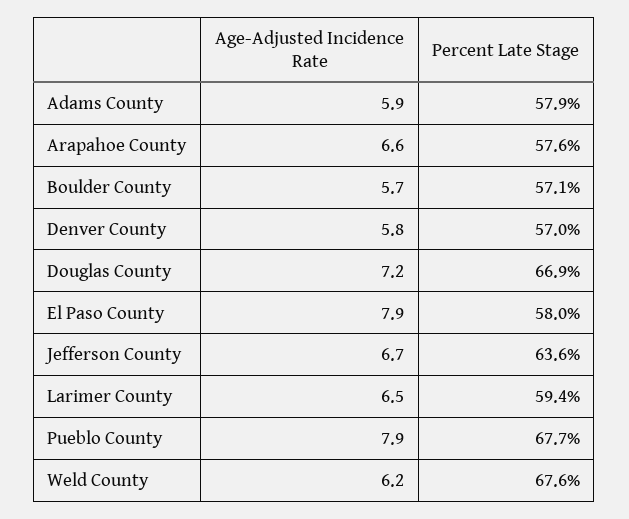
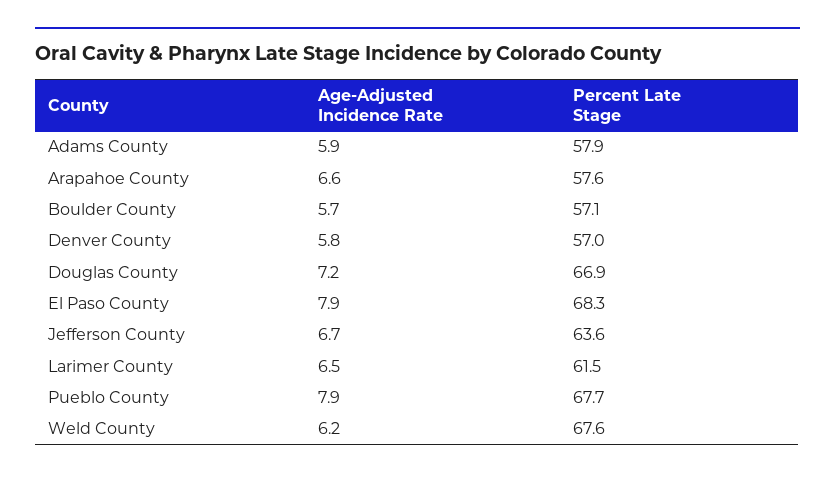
Percent Late Stage, El Paso County: 58 -> 68.3
Percent Late Stage, Larimer County: 59.4 -> 61.5

